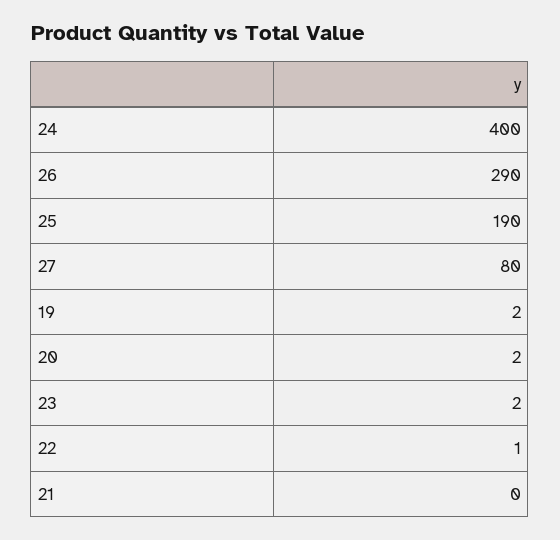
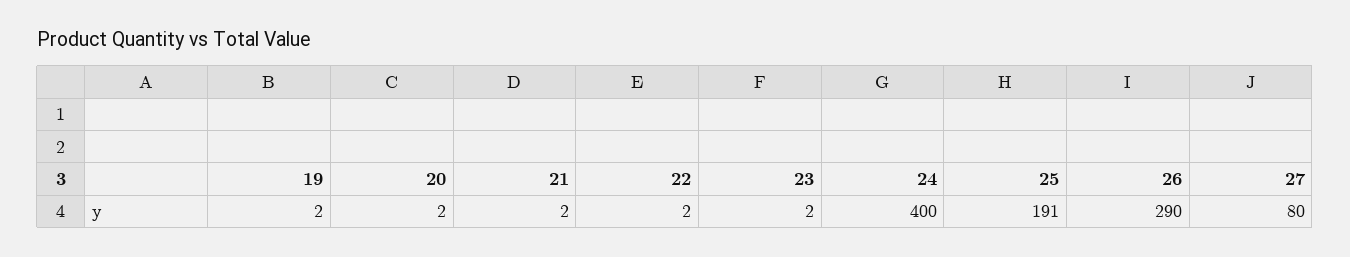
25: 190 -> 191
22: 1 -> 2
21: 0 -> 2

